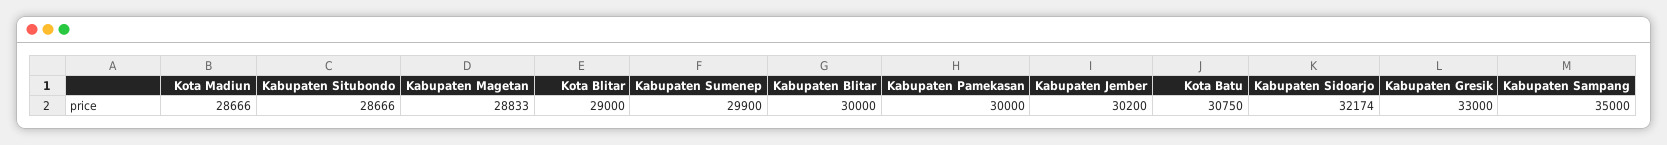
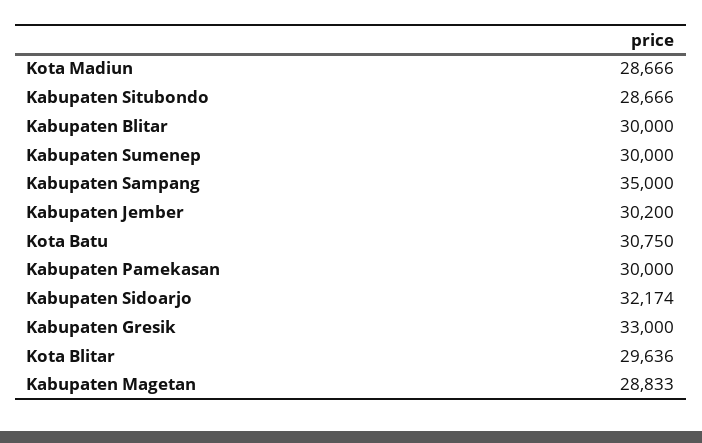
Kota Blitar: 29000 -> 29636
Kabupaten Sumenep: 29900 -> 30000

